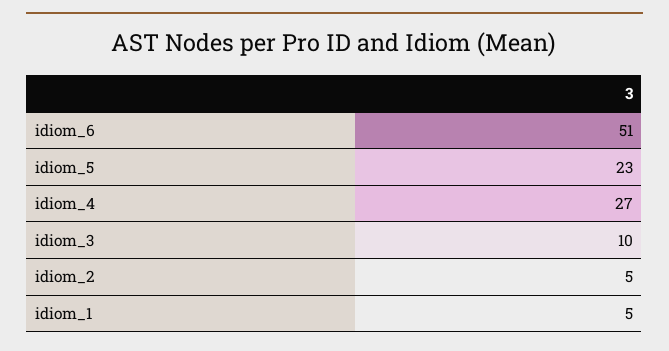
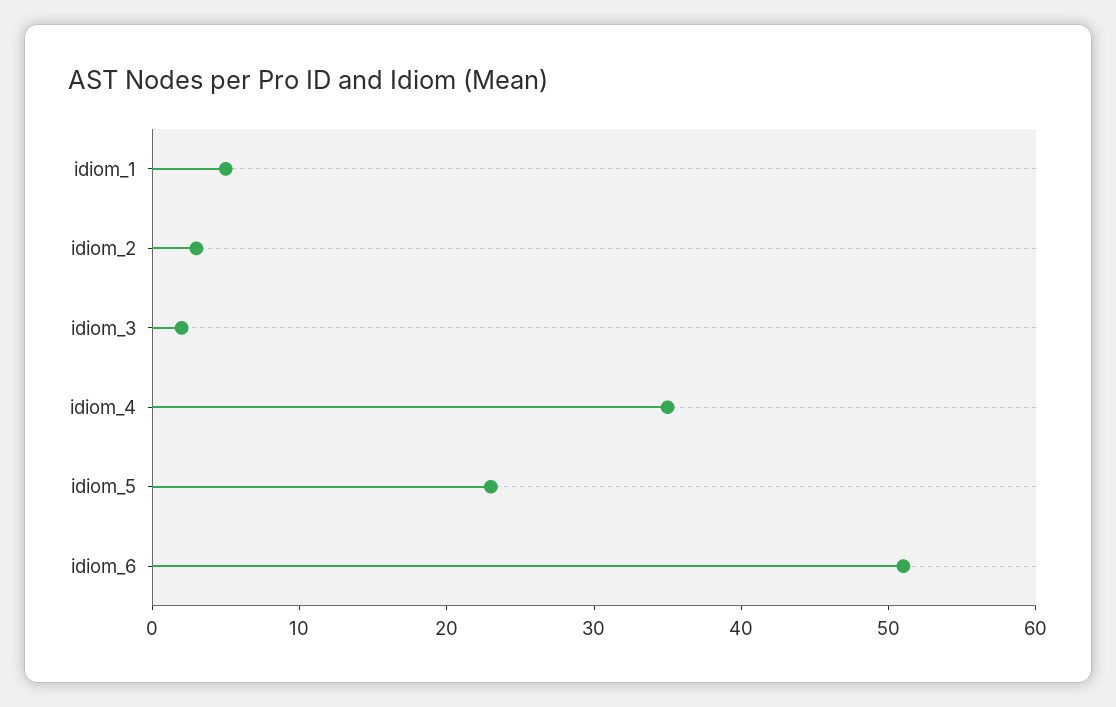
idiom_4: 27 -> 35
idiom_3: 10 -> 2
idiom_2: 5 -> 3

